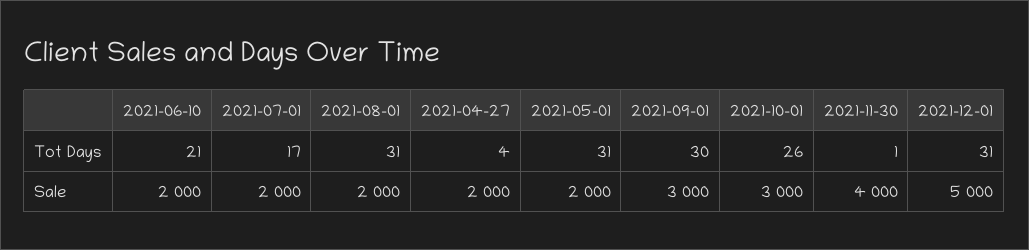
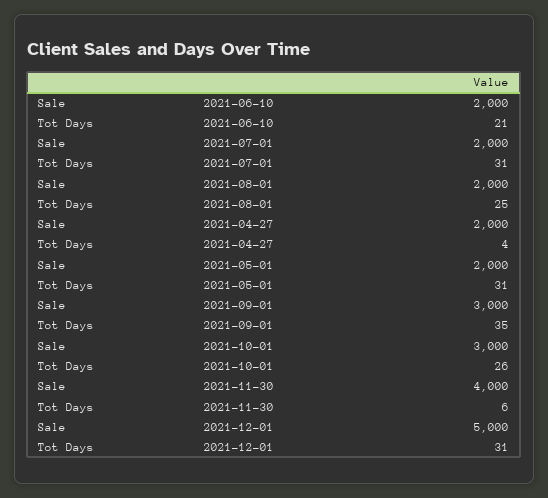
2021-07-01, Tot Days: 17 -> 31
2021-08-01, Tot Days: 31 -> 25
2021-09-01, Tot Days: 30 -> 35
2021-11-30, Tot Days: 1 -> 6

